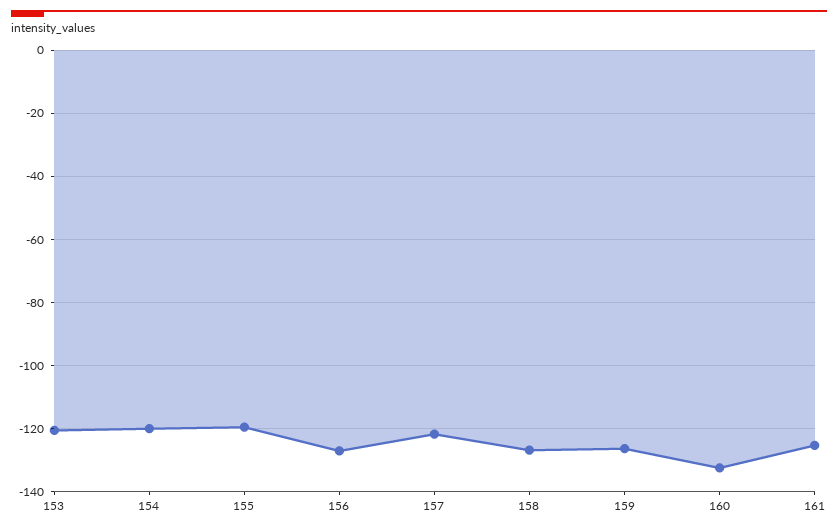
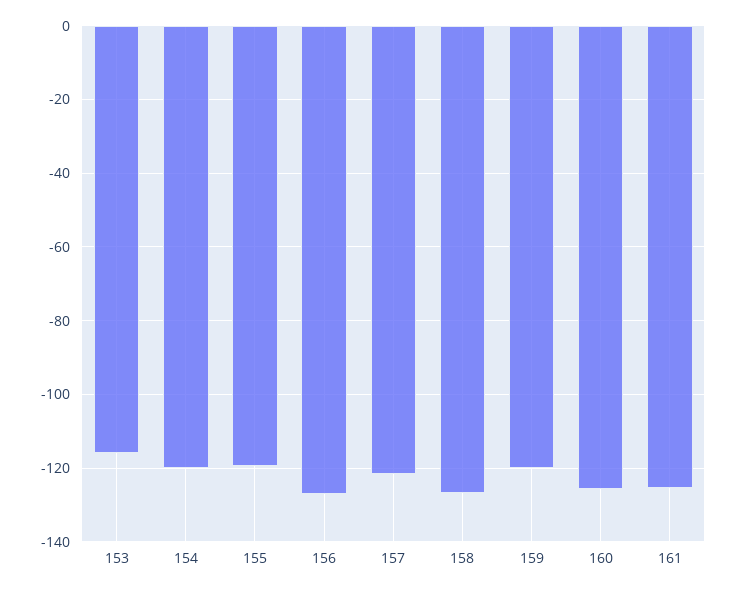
153: -120 -> -116
159: -126 -> -120
160: -132 -> -126

